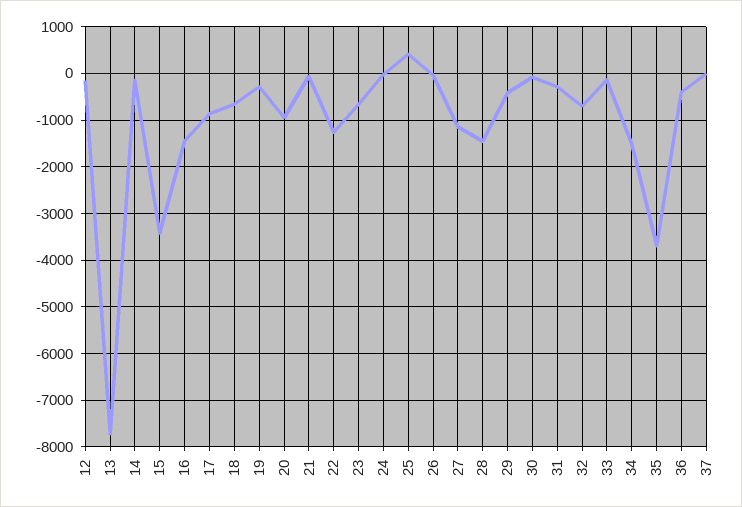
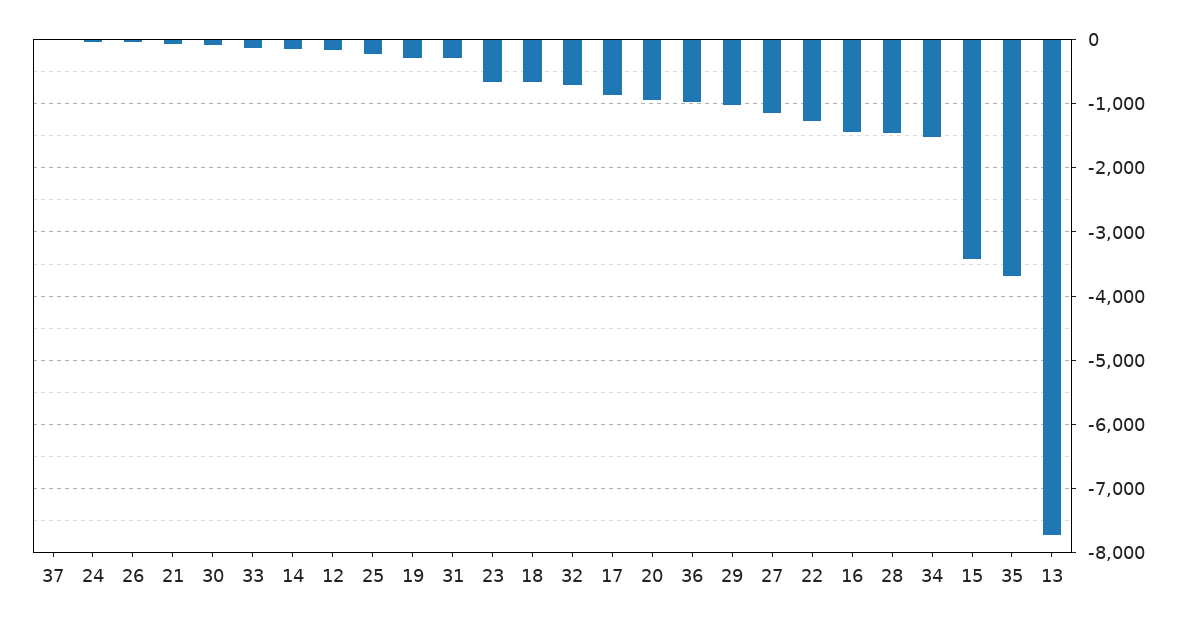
25: 400 -> -200
29: -400 -> -1000
36: -400 -> -1000

